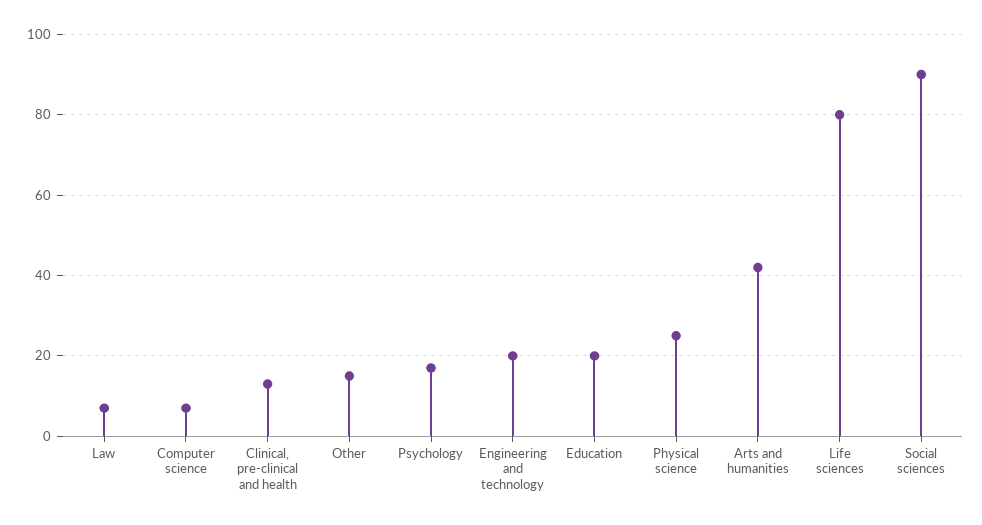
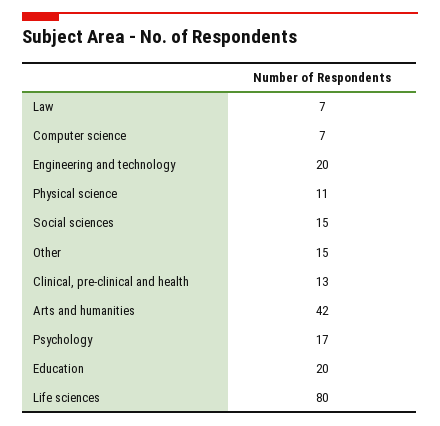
Physical science: 25 -> 11
Social sciences: 90 -> 15

